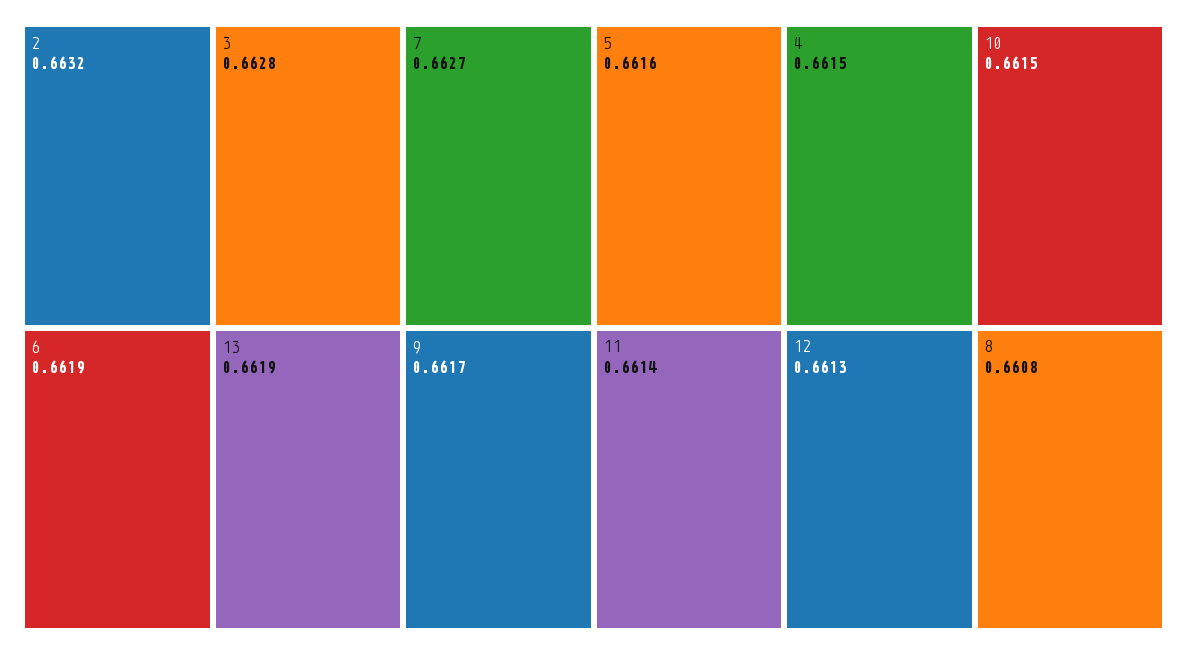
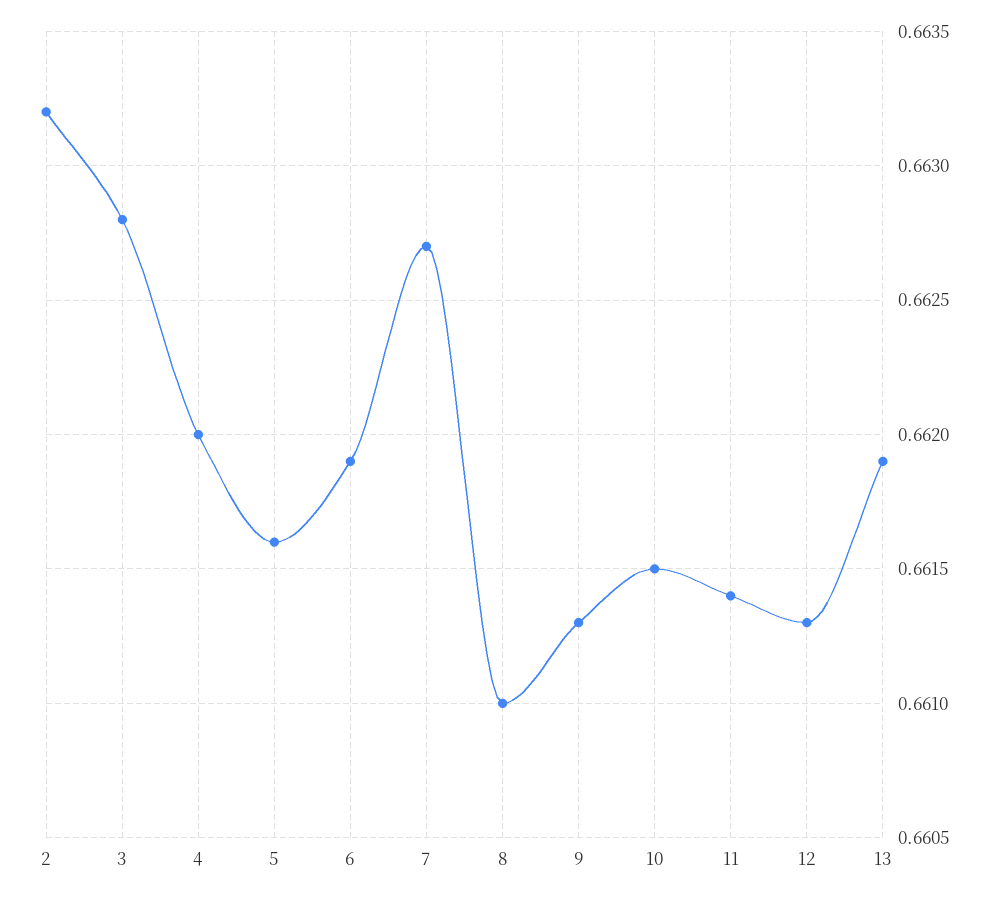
9: 0.6617 -> 0.6613
4: 0.6615 -> 0.662
8: 0.6608 -> 0.661

